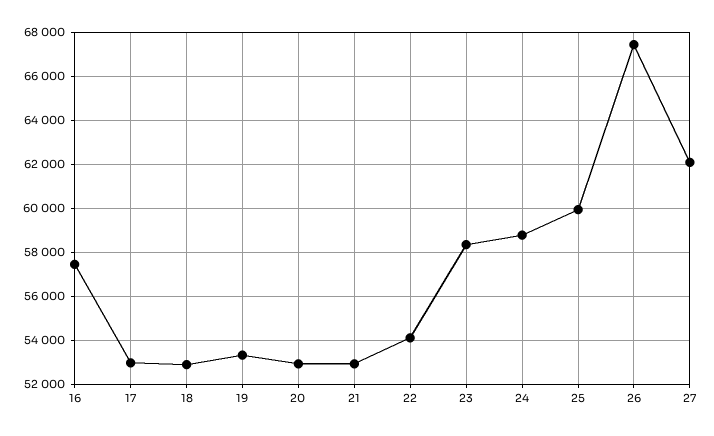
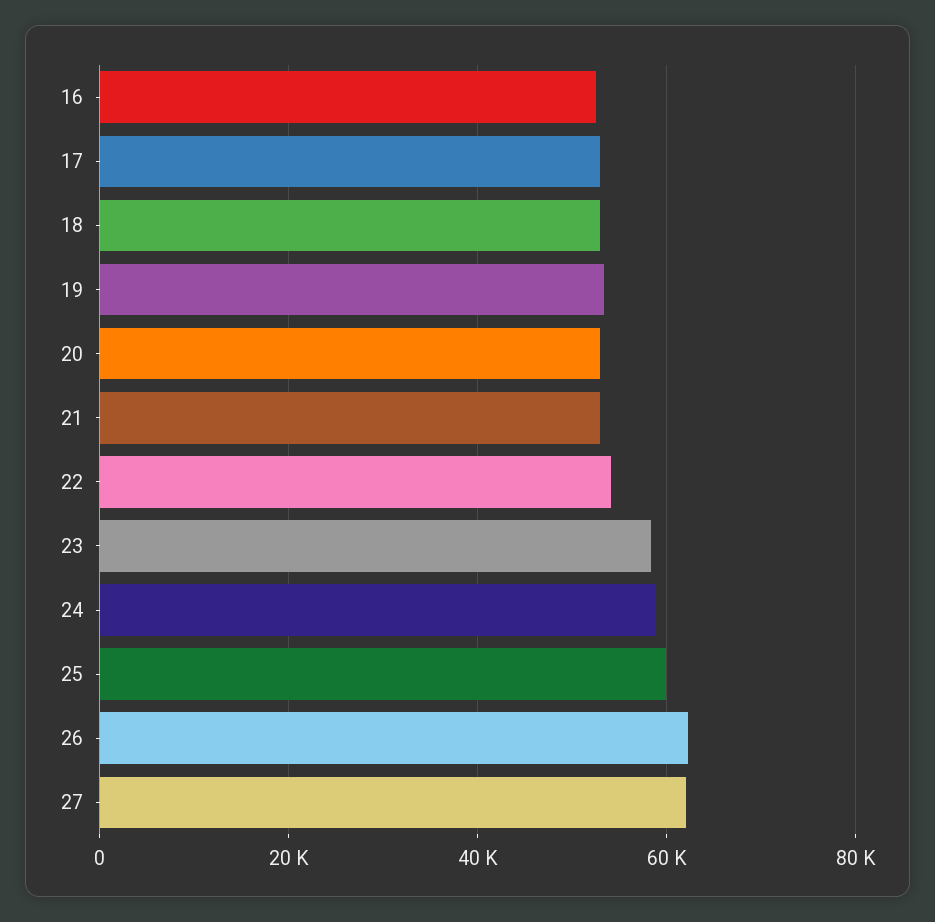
16: 57500 -> 52000
26: 67500 -> 62000

